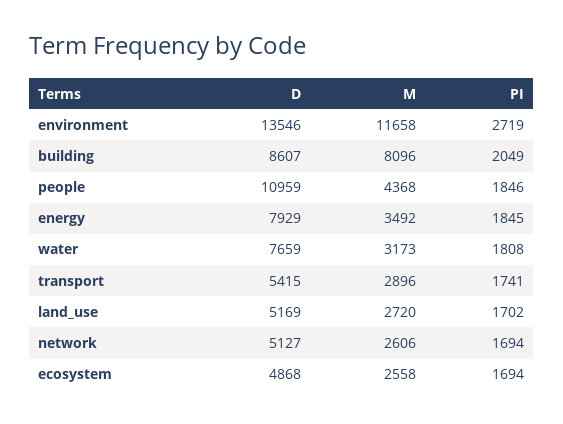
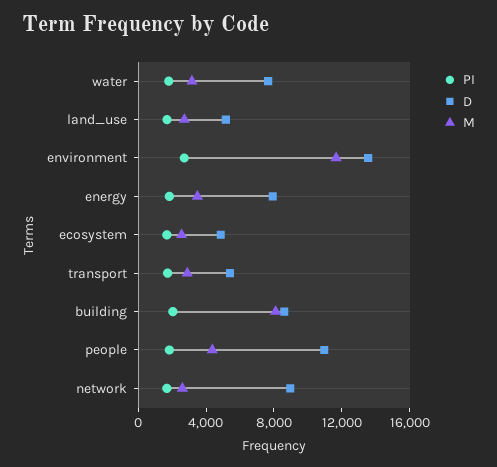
D, network: 5127 -> 9000

